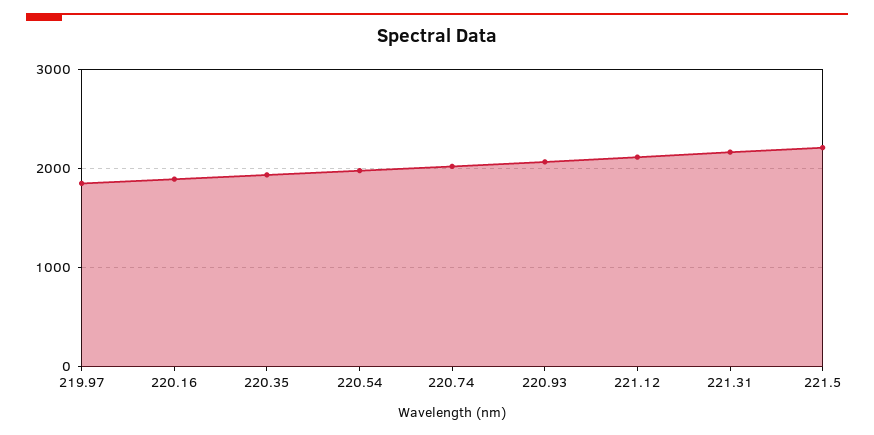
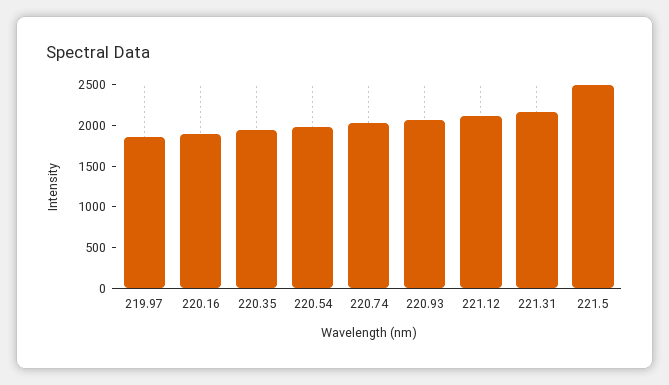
221.5: 2200 -> 2500

